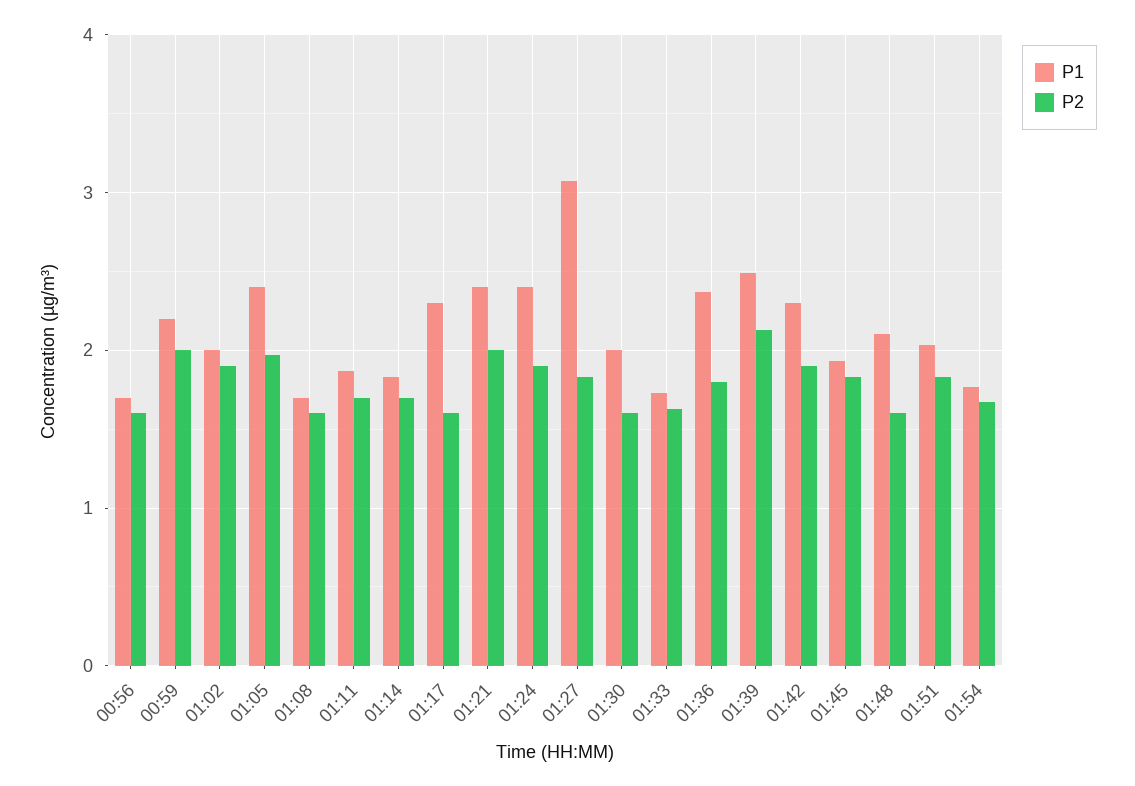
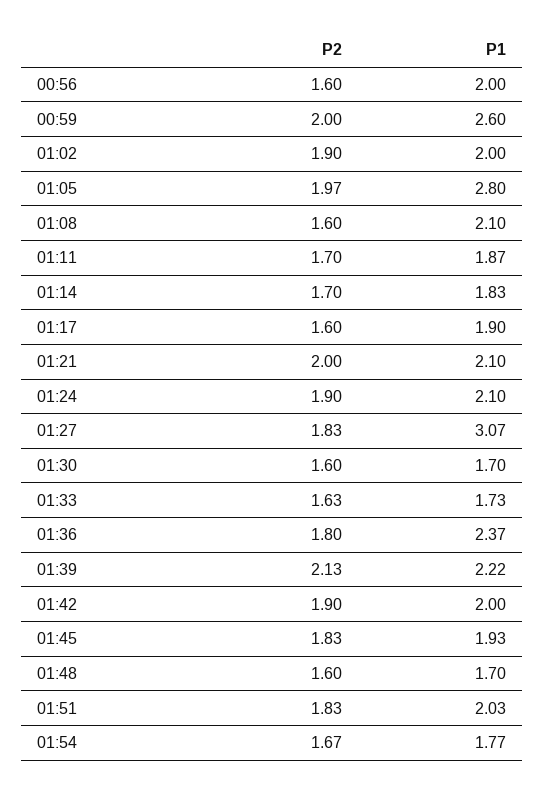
P1, 00:56: 1.7 -> 2
P1, 00:59: 2.2 -> 2.6
P1, 01:05: 2.4 -> 2.8
P1, 01:08: 1.7 -> 2.1
P1, 01:17: 2.3 -> 1.9
P1, 01:21: 2.4 -> 2.1
P1, 01:24: 2.4 -> 2.1
P1, 01:30: 2 -> 1.7
P1, 01:39: 2.5 -> 2.22
P1, 01:42: 2.3 -> 2
P1, 01:48: 2.1 -> 1.7

